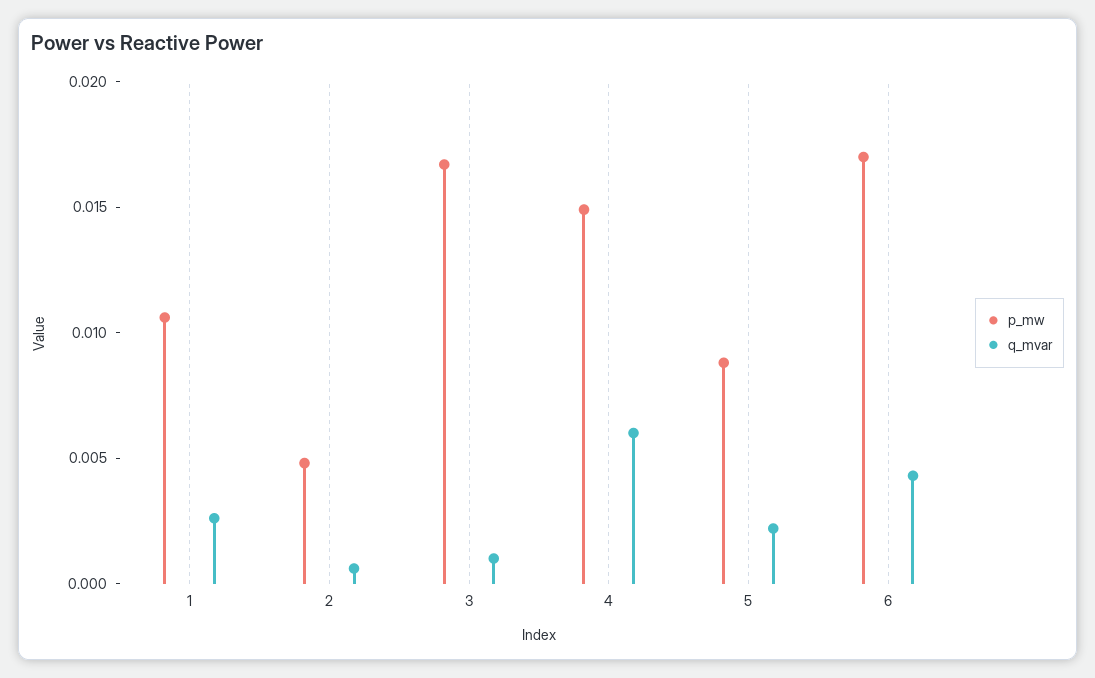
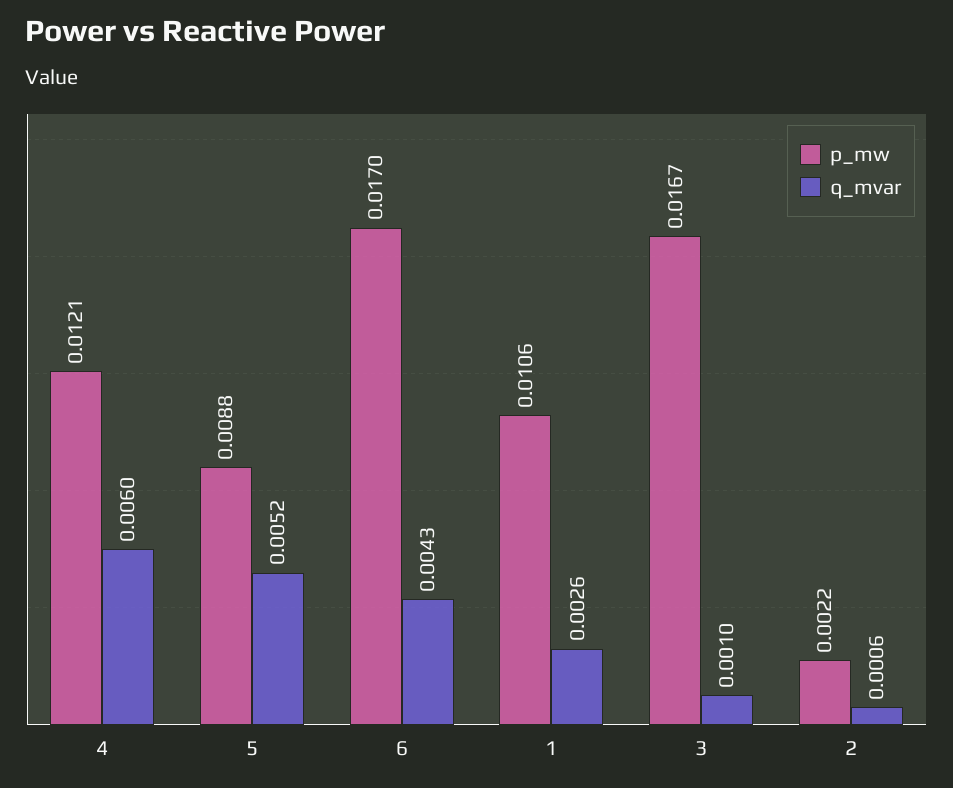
p_mw, 2: 0.005 -> 0.0022
p_mw, 4: 0.015 -> 0.0121
q_mvar, 5: 0.002 -> 0.0052

